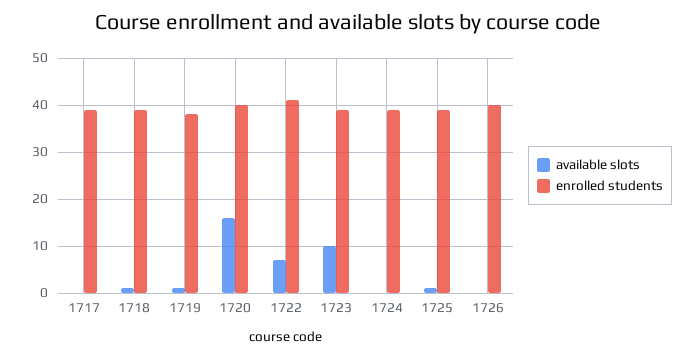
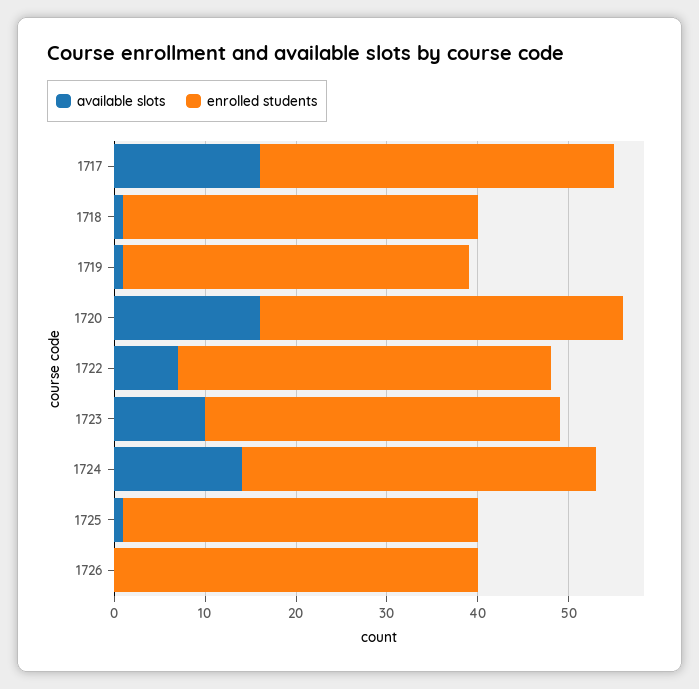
available slots, 1717: 0 -> 16
available slots, 1724: 0 -> 14

